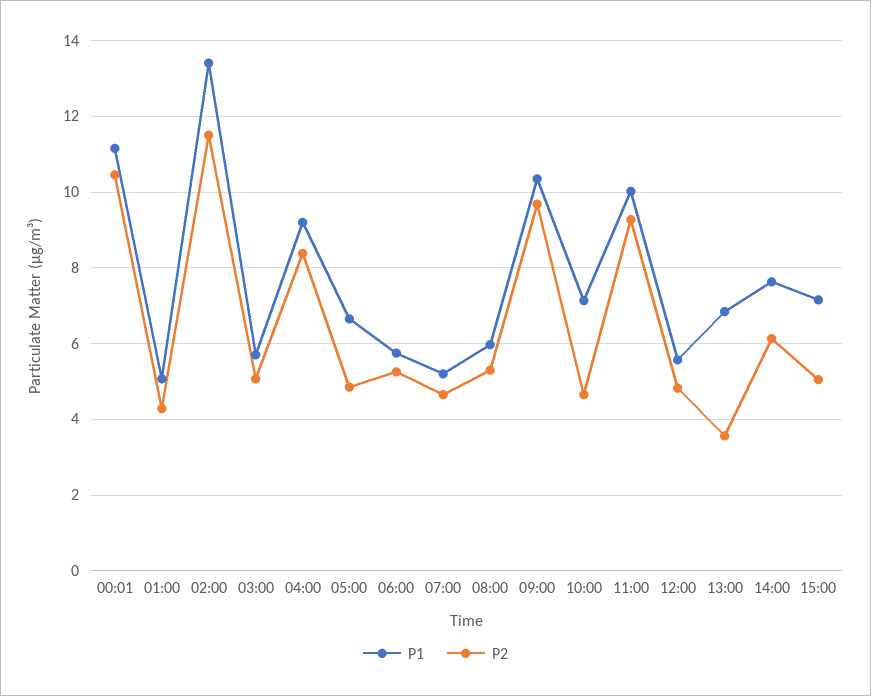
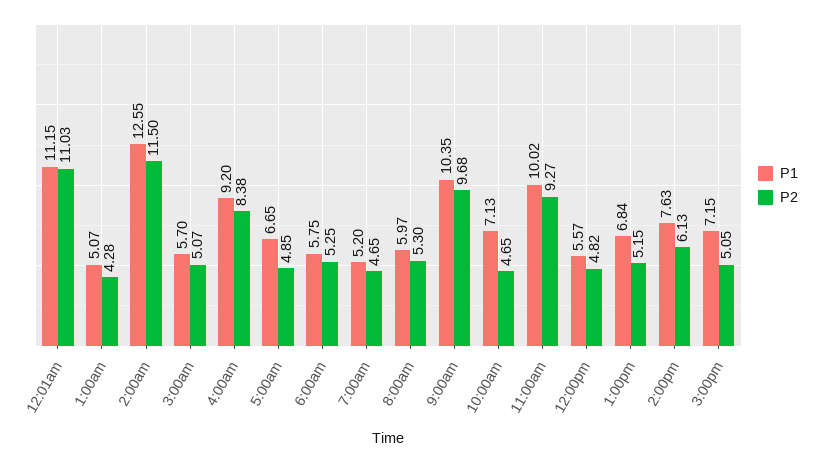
P2, 00:01: 10.4 -> 11.03
P1, 02:00: 13.4 -> 12.55
P2, 13:00: 3.6 -> 5.15

